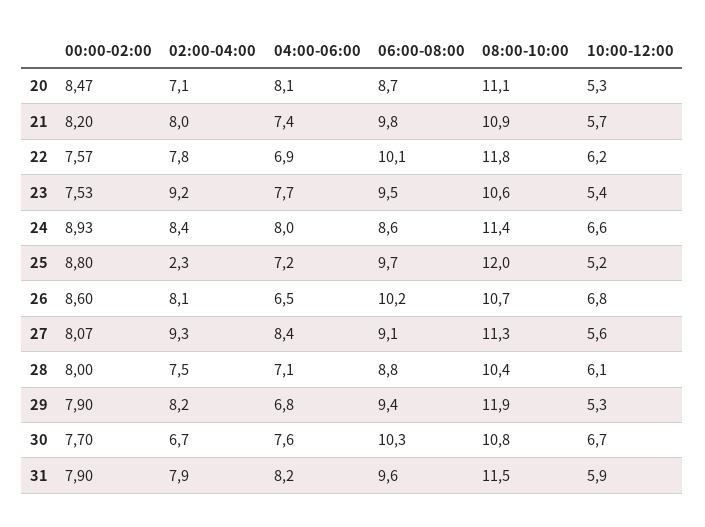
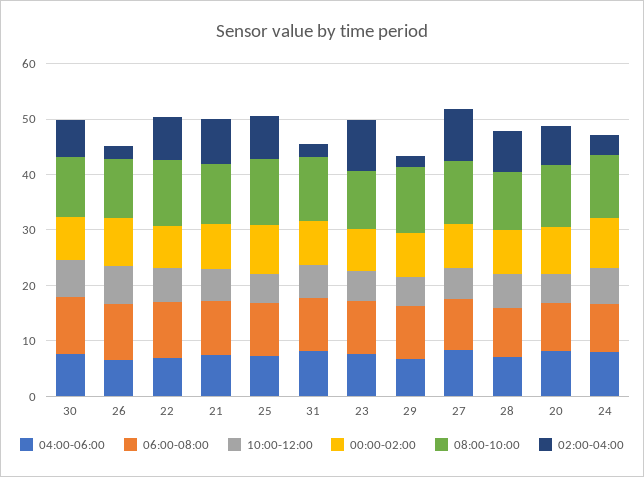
02:00-04:00, 24: 8.4 -> 4
02:00-04:00, 25: 2.3 -> 8
02:00-04:00, 26: 8.1 -> 2
02:00-04:00, 29: 8.2 -> 2
02:00-04:00, 31: 7.9 -> 2

